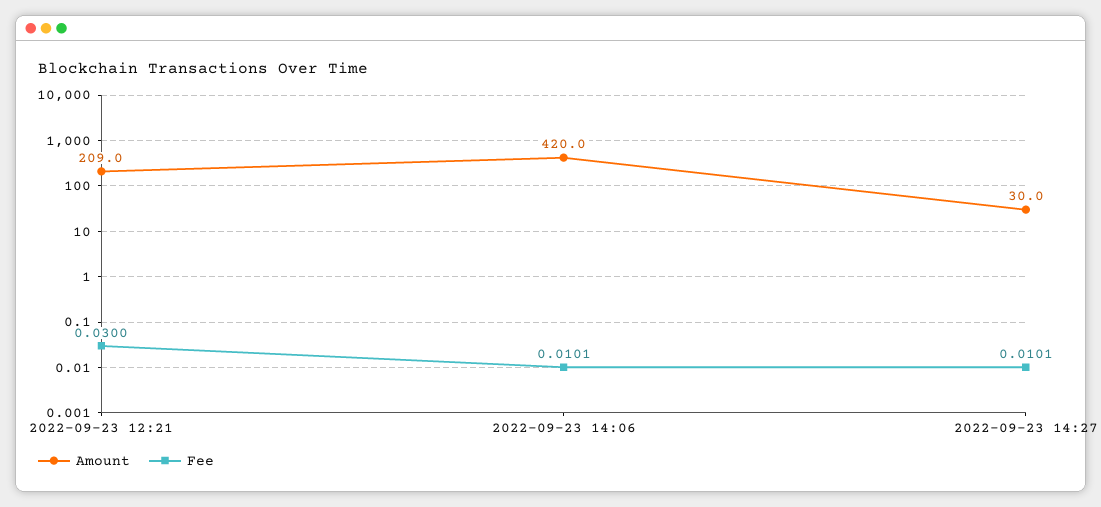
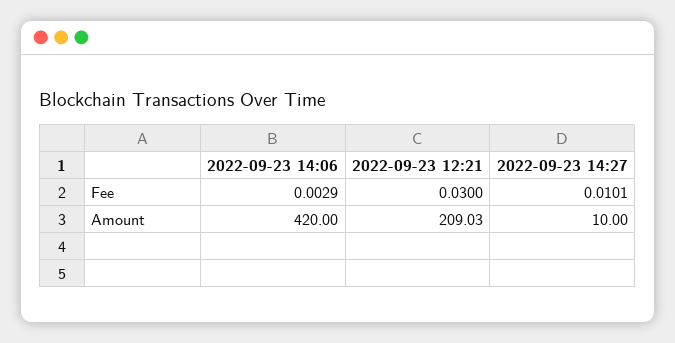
Fee, 2022-09-23 14:06: 0.0101 -> 0.0029
Amount, 2022-09-23 14:27: 30 -> 10

